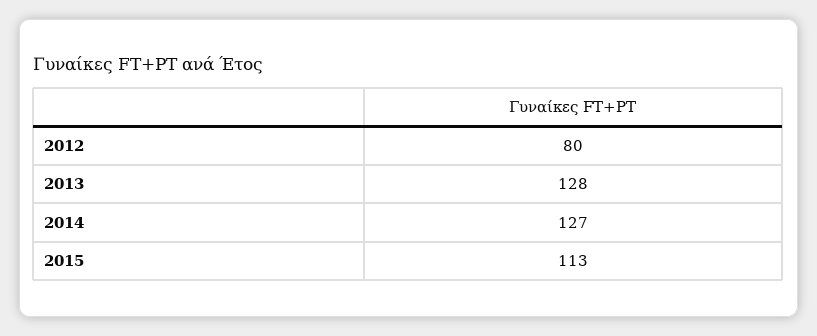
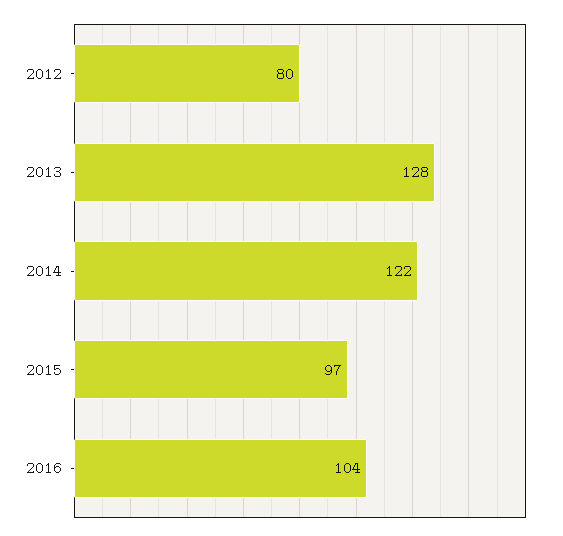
2014: 127 -> 122
2015: 113 -> 97
2016: none -> 104

